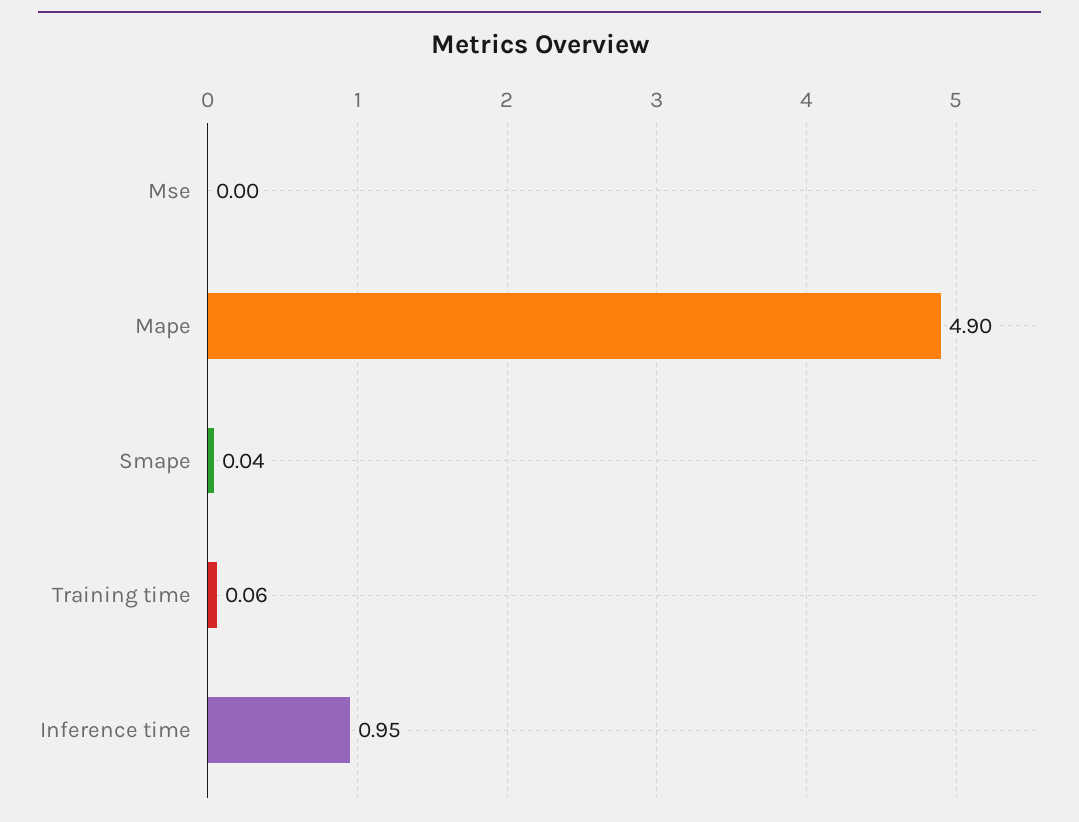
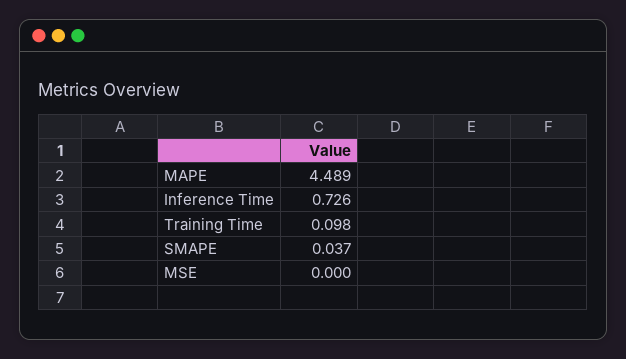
Mape: 4.9 -> 4.489
Training time: 0.06 -> 0.098
Inference time: 0.95 -> 0.726

